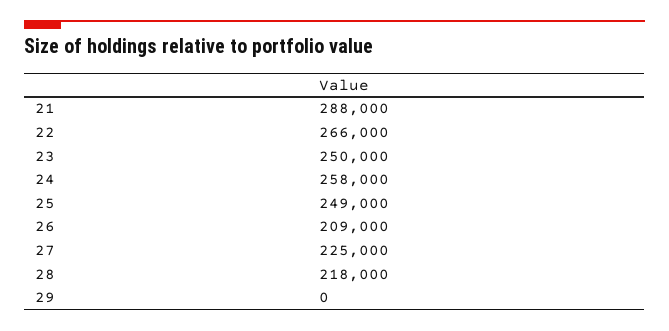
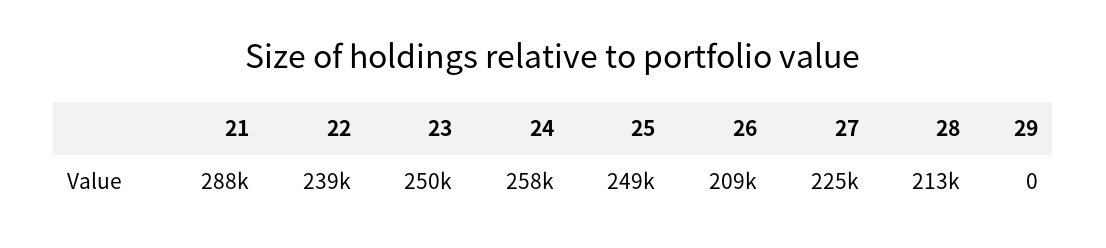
22: 266000 -> 239000
28: 218000 -> 213000

